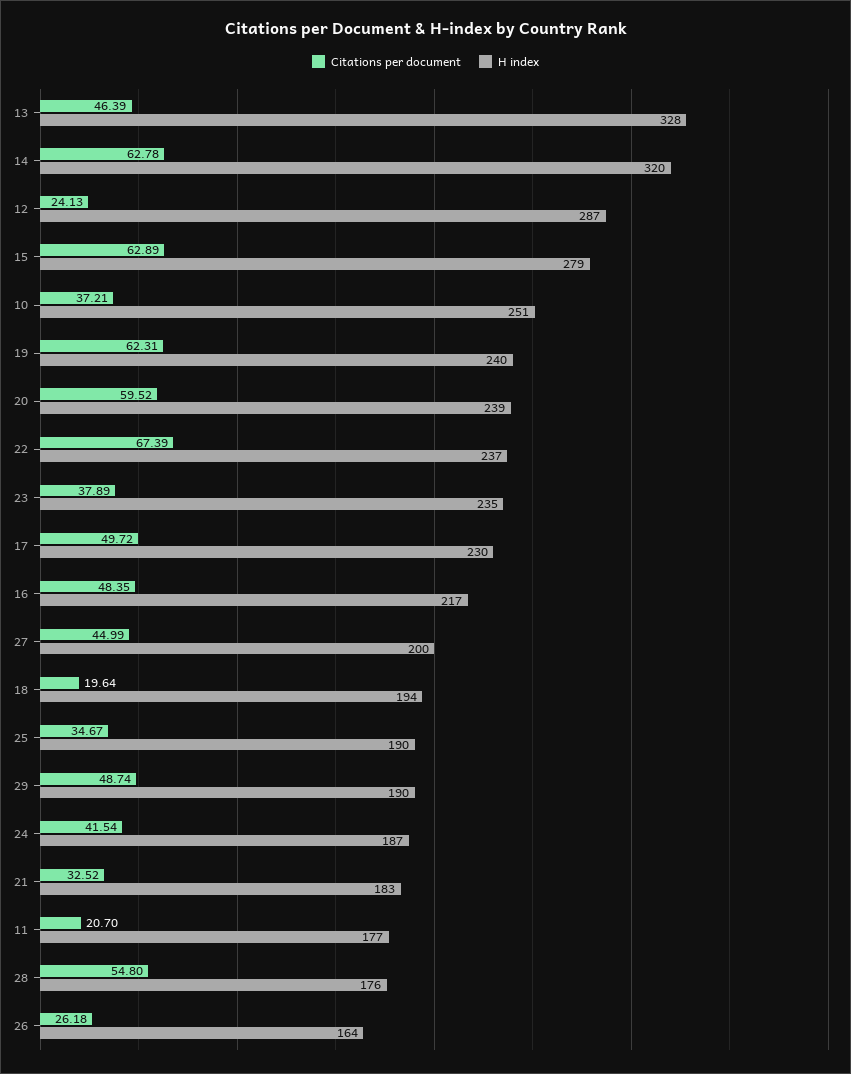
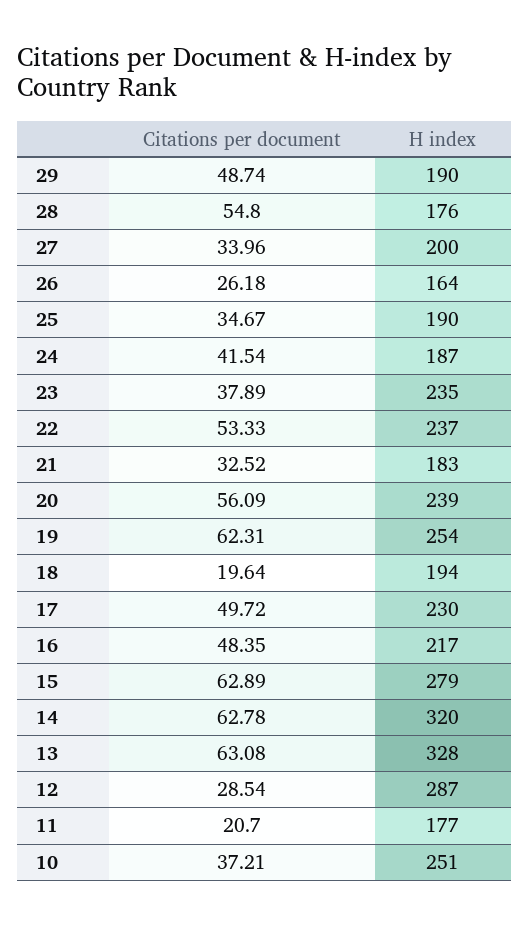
Citations per document, 13: 46.39 -> 63.08
Citations per document, 12: 24.13 -> 28.54
H index, 19: 240 -> 254
Citations per document, 20: 59.52 -> 56.09
Citations per document, 22: 67.39 -> 53.33
Citations per document, 27: 44.99 -> 33.96

